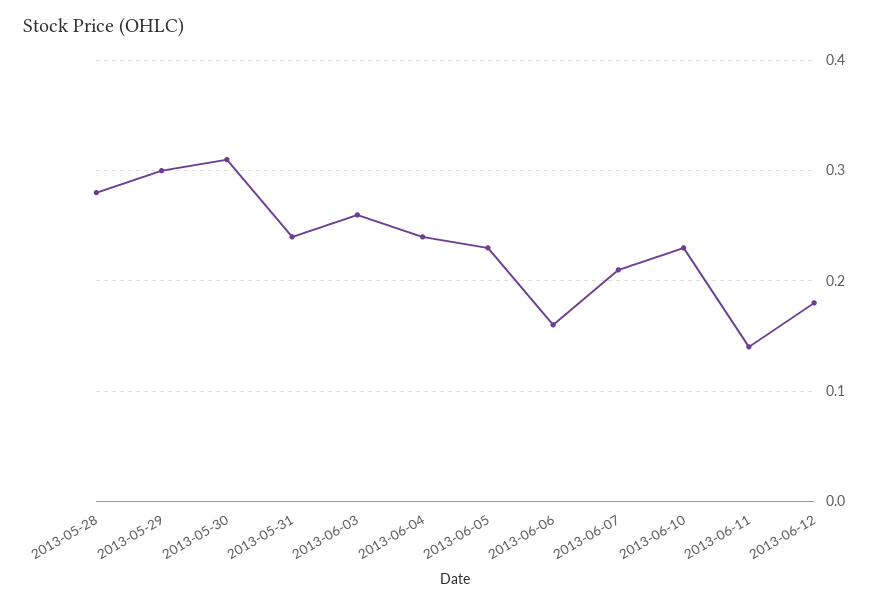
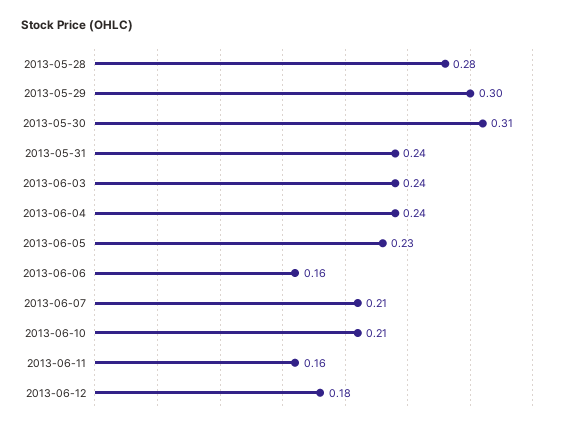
2013-06-03: 0.26 -> 0.24
2013-06-10: 0.23 -> 0.21
2013-06-11: 0.14 -> 0.16

